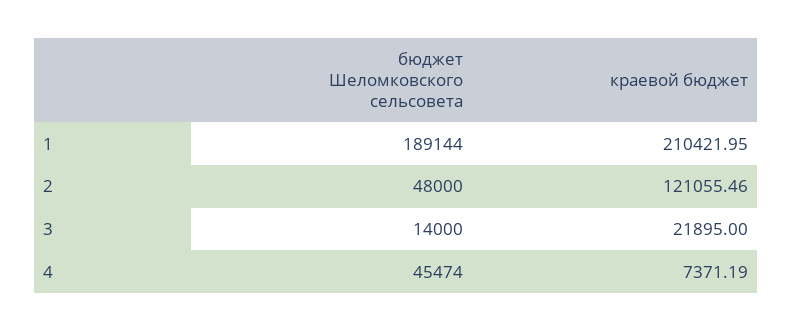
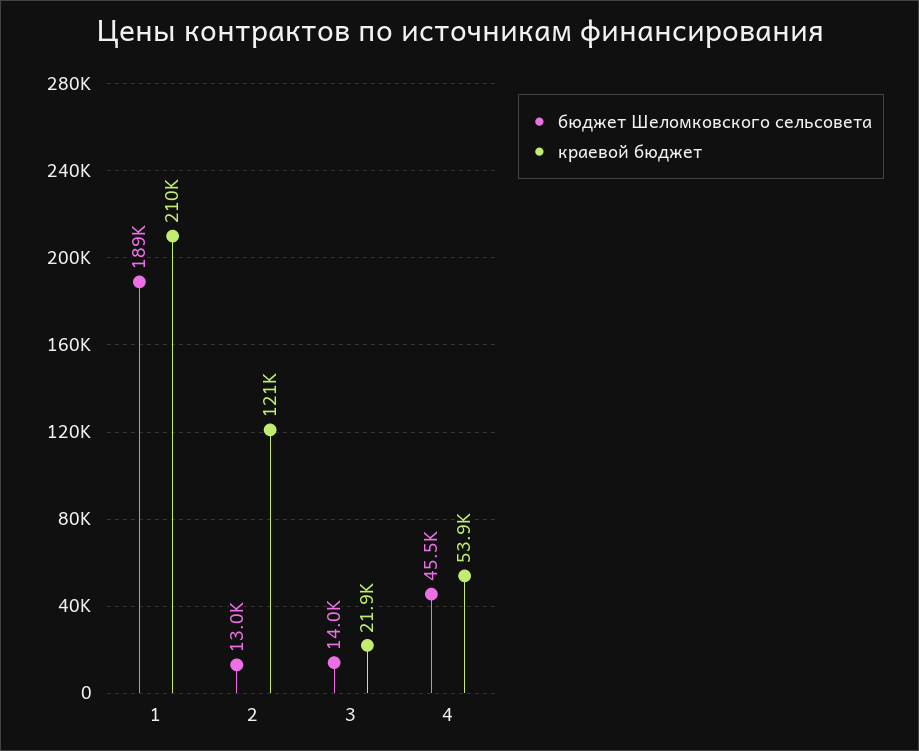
бюджет Шеломковского сельсовета, 2: 48000 -> 13000
краевой бюджет, 4: 7371.19 -> 53900

